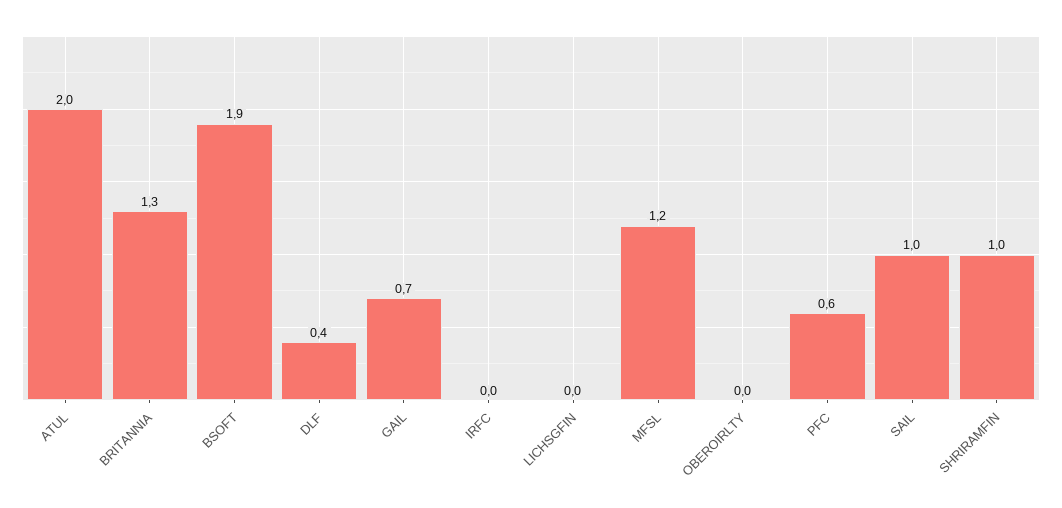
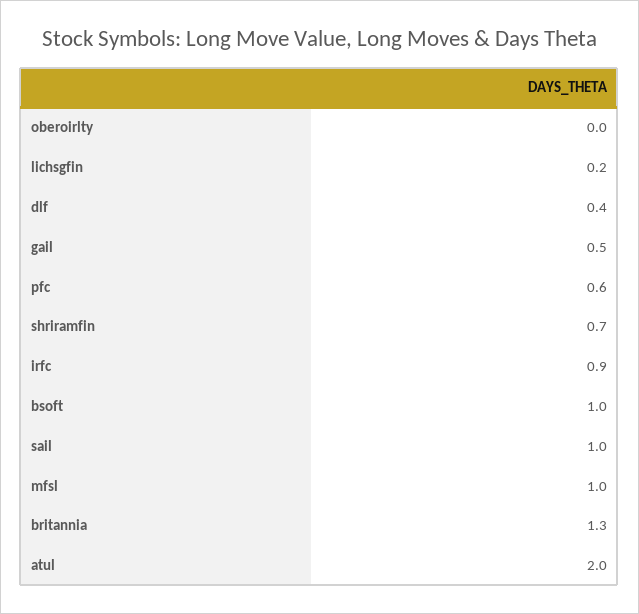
BSOFT: 1.9 -> 1
GAIL: 0.7 -> 0.5
IRFC: 0 -> 0.9
LICHSGFIN: 0 -> 0.2
MFSL: 1.2 -> 1
SHRIRAMFIN: 1 -> 0.7

